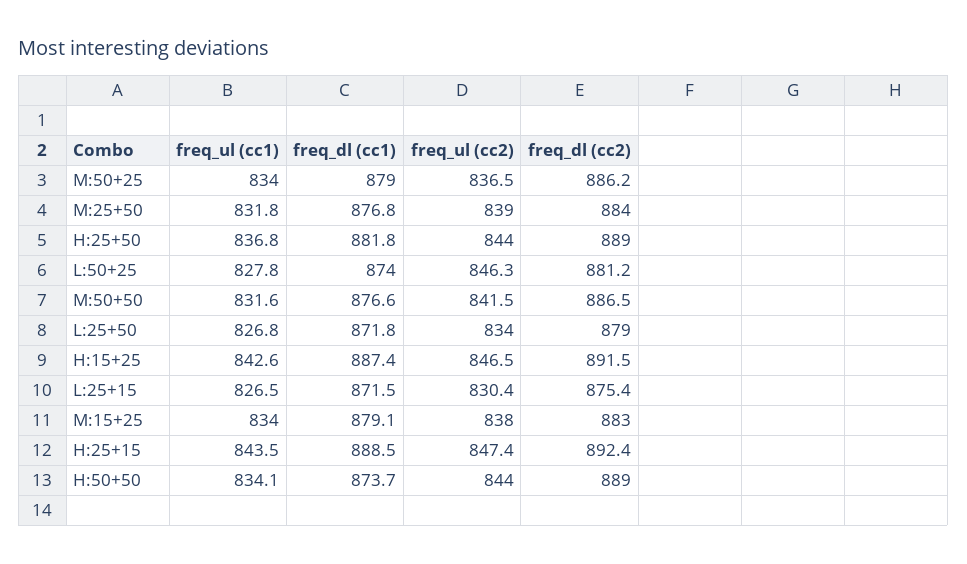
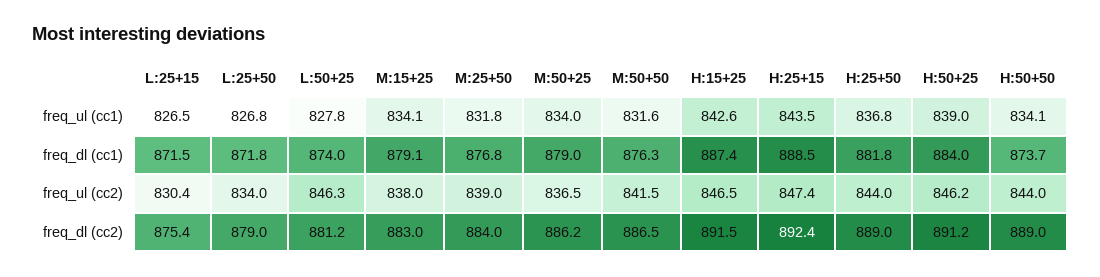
freq_dl (cc1), M:50+50: 876.6 -> 876.3
freq_ul (cc1), M:15+25: 834 -> 834.1
freq_ul (cc1), H:50+25: none -> 839
freq_dl (cc1), H:50+25: none -> 884
freq_ul (cc2), H:50+25: none -> 846.2
freq_dl (cc2), H:50+25: none -> 891.2

